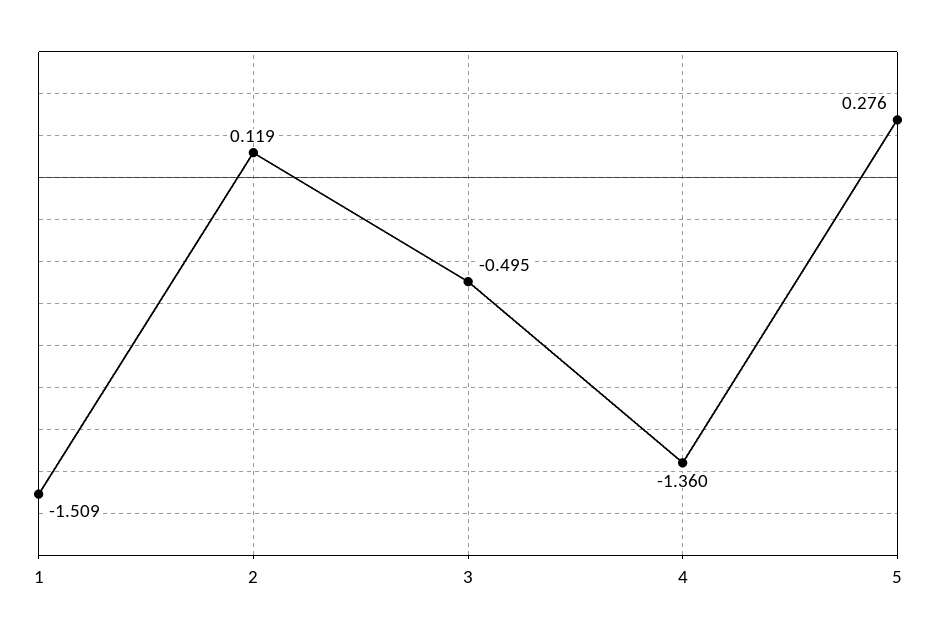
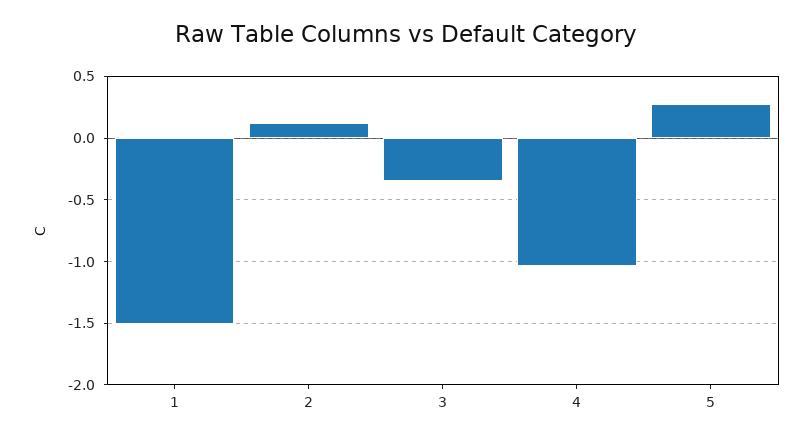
3: -0.495 -> -0.35
4: -1.36 -> -1.05

